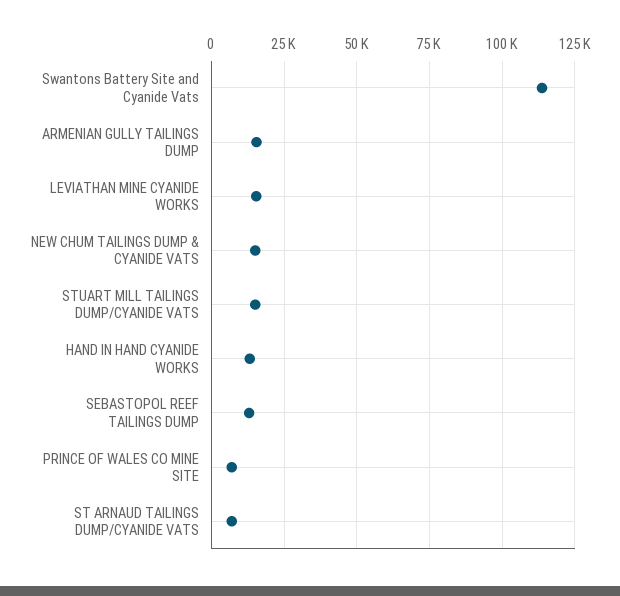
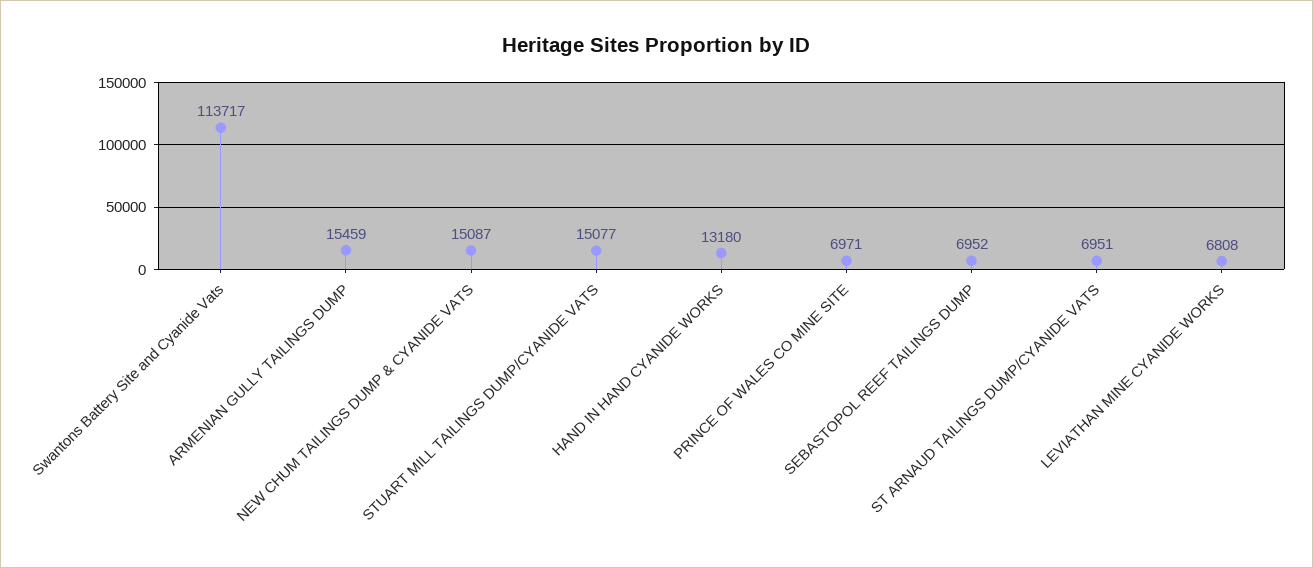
LEVIATHAN MINE CYANIDE WORKS: 15000 -> 6808
SEBASTOPOL REEF TAILINGS DUMP: 12500 -> 6952

